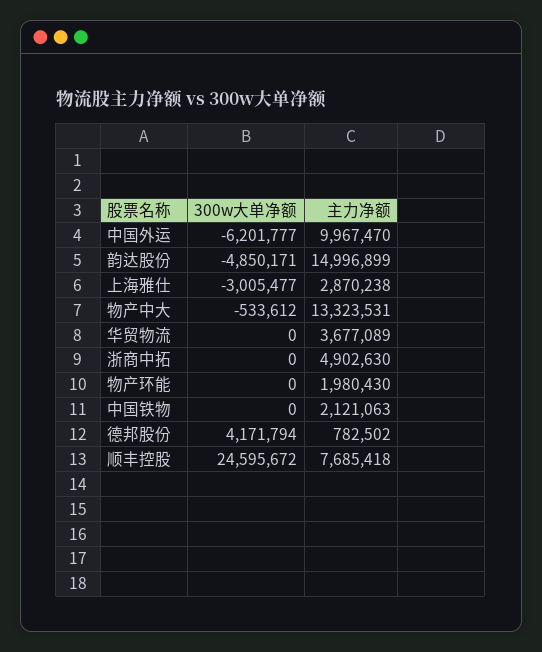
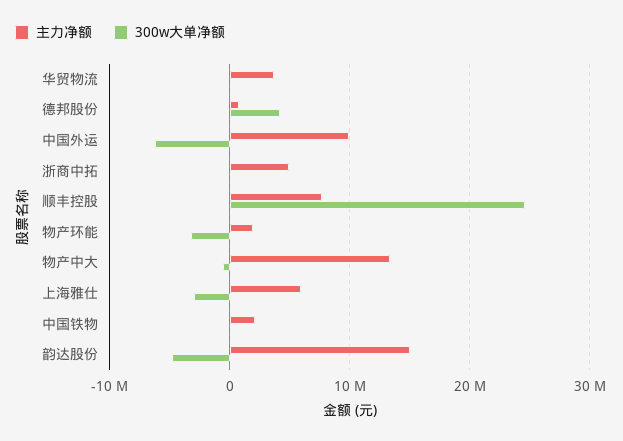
主力净额, 上海雅仕: 2870238 -> 6000000
300w大单净额, 物产环能: 0 -> -3000000

